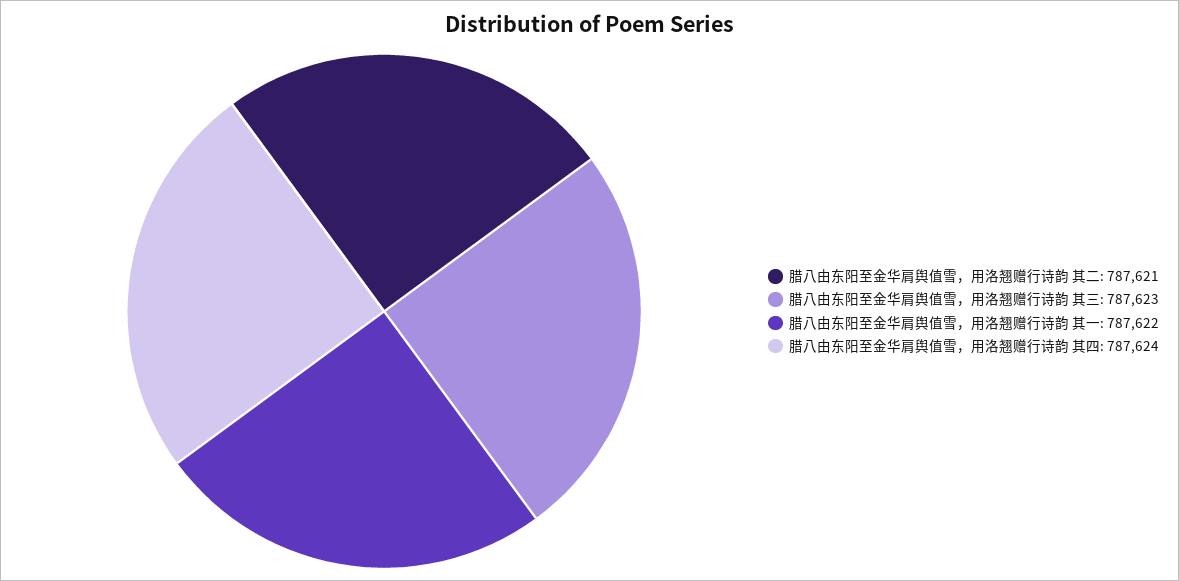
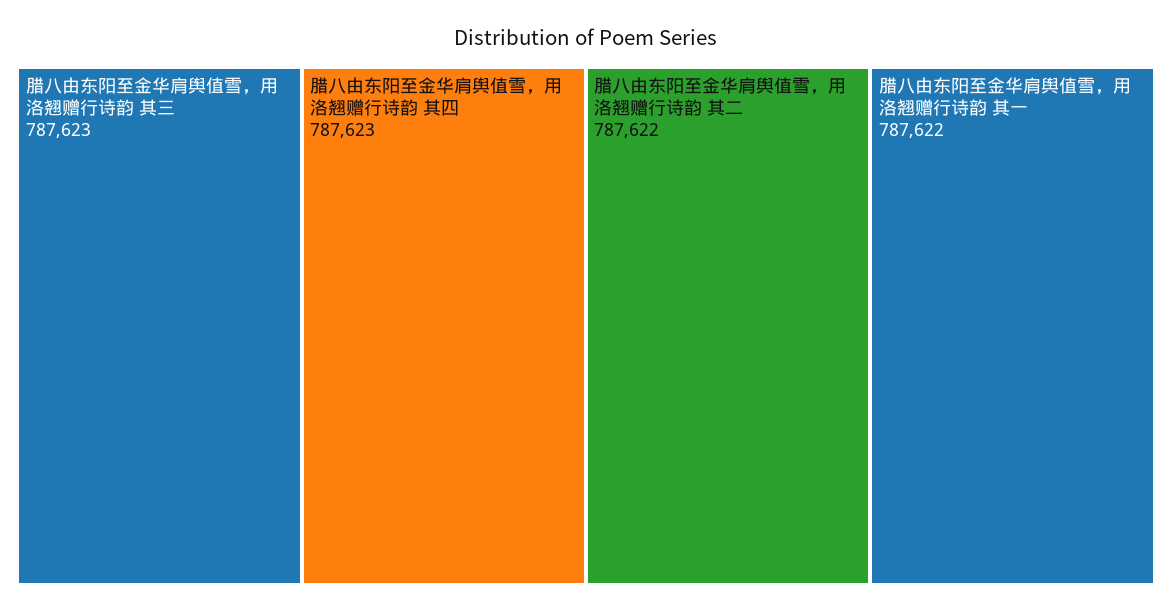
腊八由东阳至金华肩舆值雪，用洛翘赠行诗韵 其二: 787621 -> 787622
腊八由东阳至金华肩舆值雪，用洛翘赠行诗韵 其四: 787624 -> 787623

